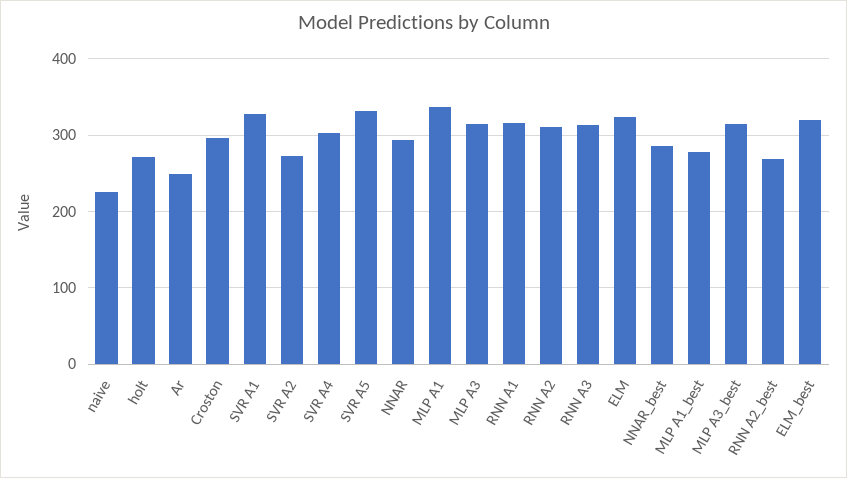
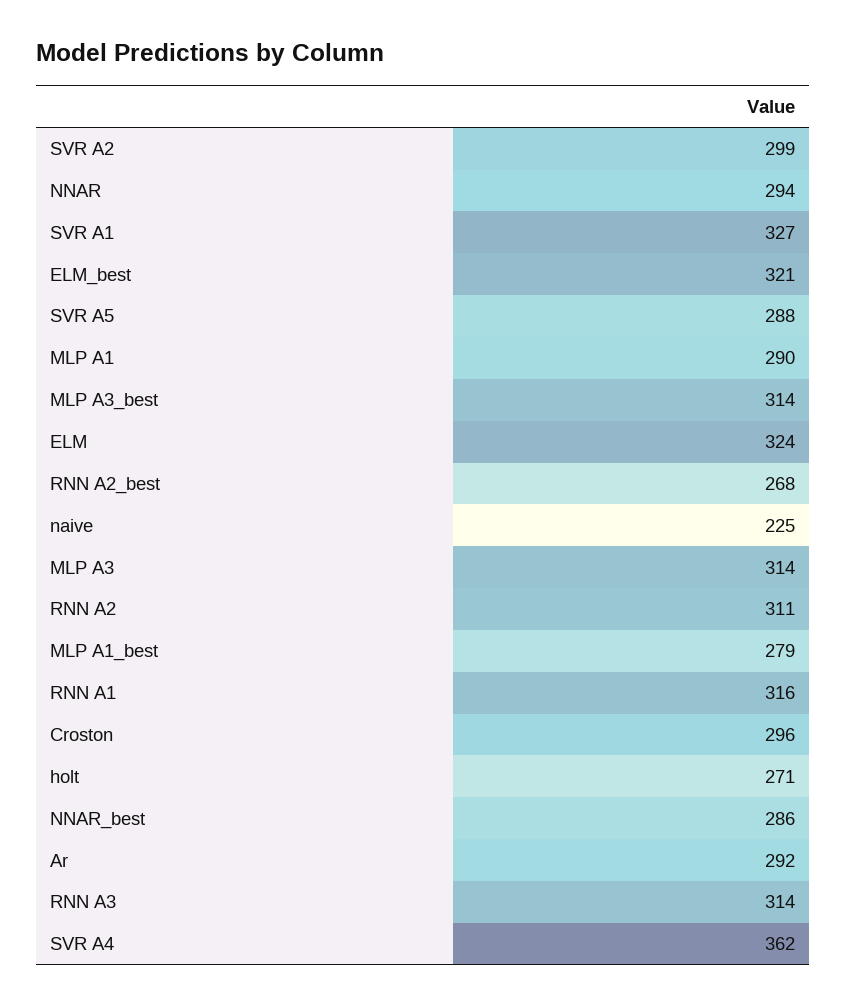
Ar: 250 -> 292
SVR A2: 270 -> 299
SVR A4: 300 -> 362
SVR A5: 330 -> 288
MLP A1: 340 -> 290

